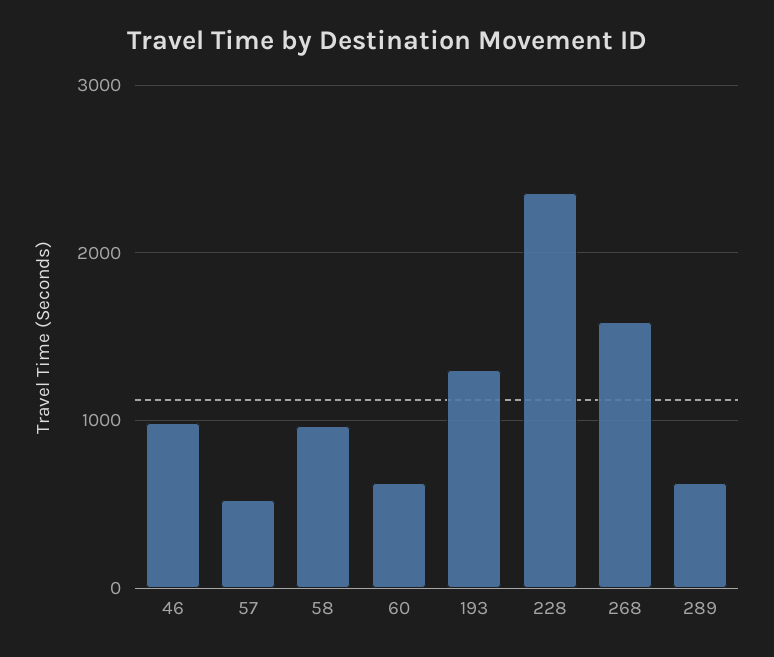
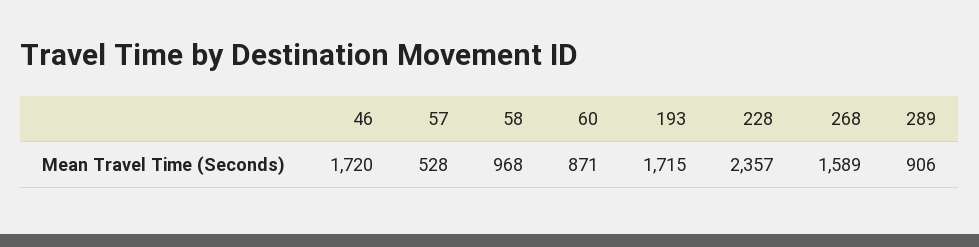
46: 1000 -> 1720
60: 600 -> 871
193: 1300 -> 1715
289: 600 -> 906

